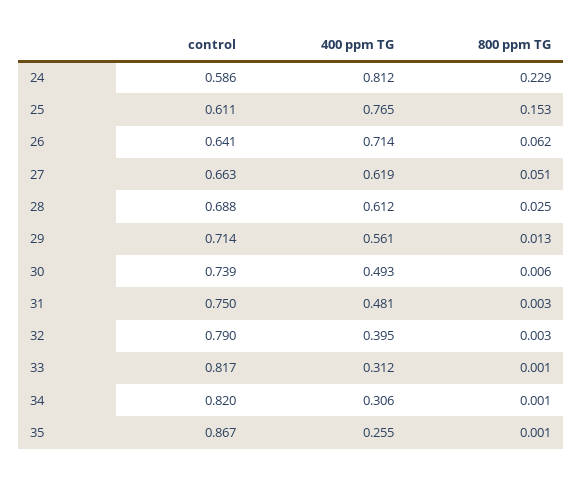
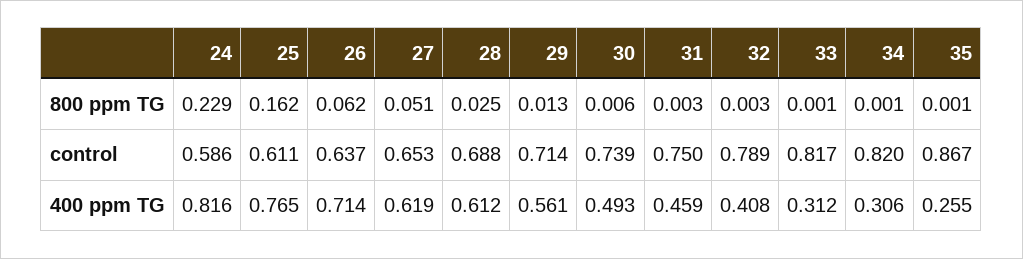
400 ppm TG, 24: 0.812 -> 0.816
800 ppm TG, 25: 0.153 -> 0.162
control, 26: 0.641 -> 0.637
control, 27: 0.663 -> 0.653
400 ppm TG, 31: 0.481 -> 0.459
control, 32: 0.79 -> 0.789
400 ppm TG, 32: 0.395 -> 0.408

